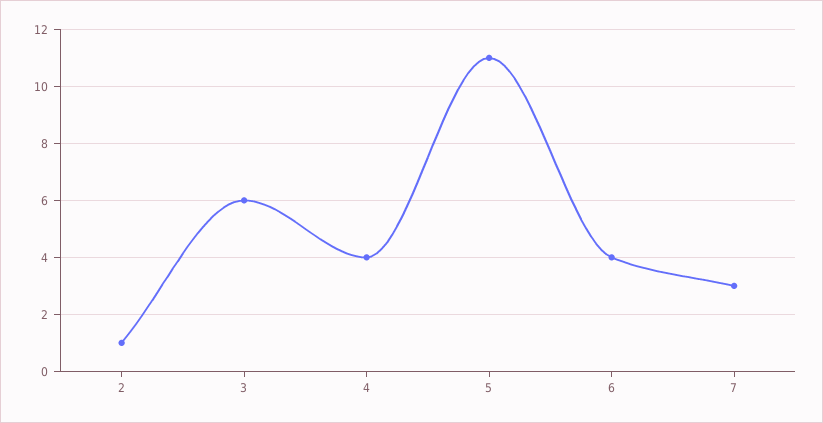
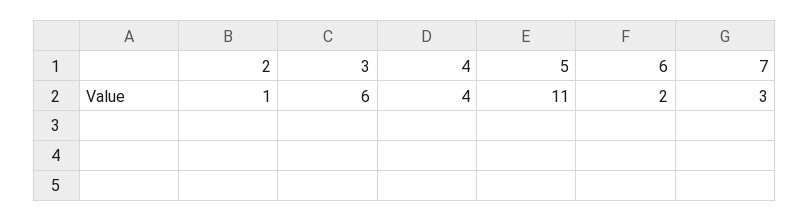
6: 4 -> 2

